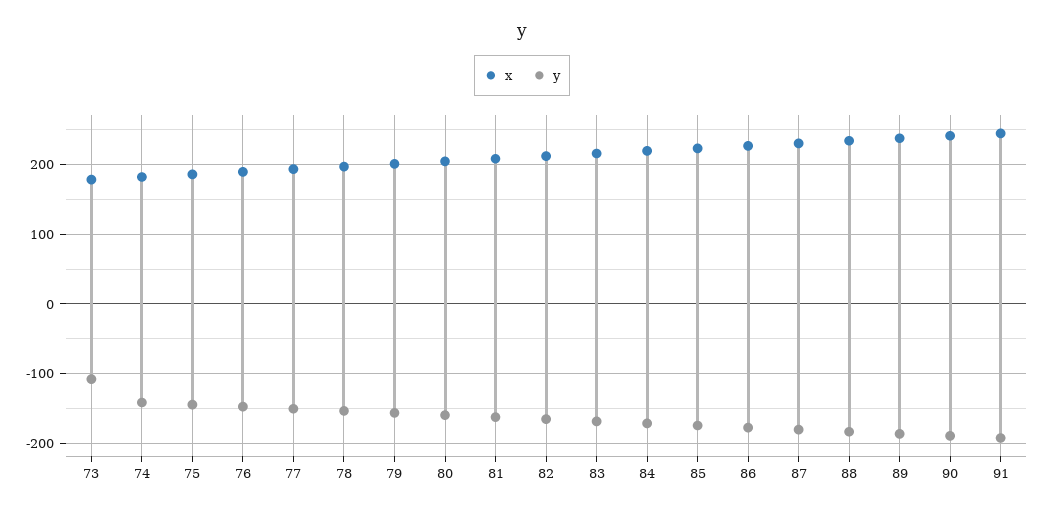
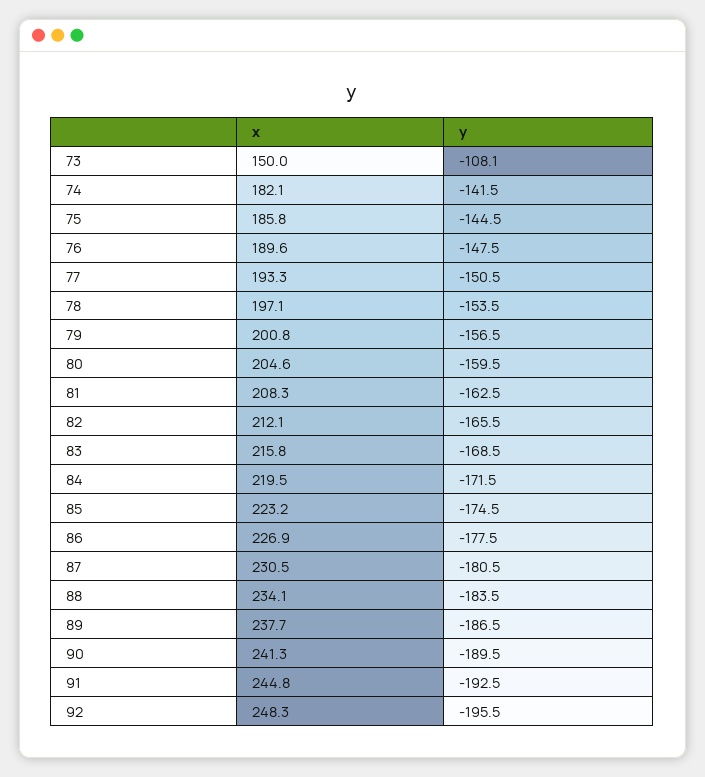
x, 73: 180 -> 150
x, 92: none -> 248.3
y, 92: none -> -195.5

